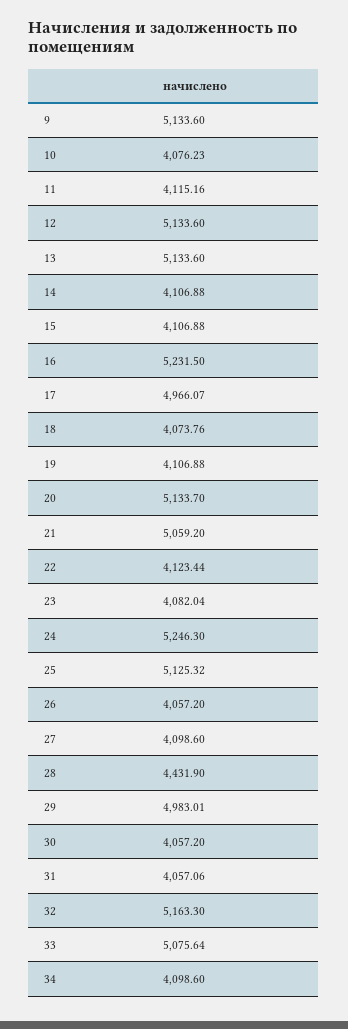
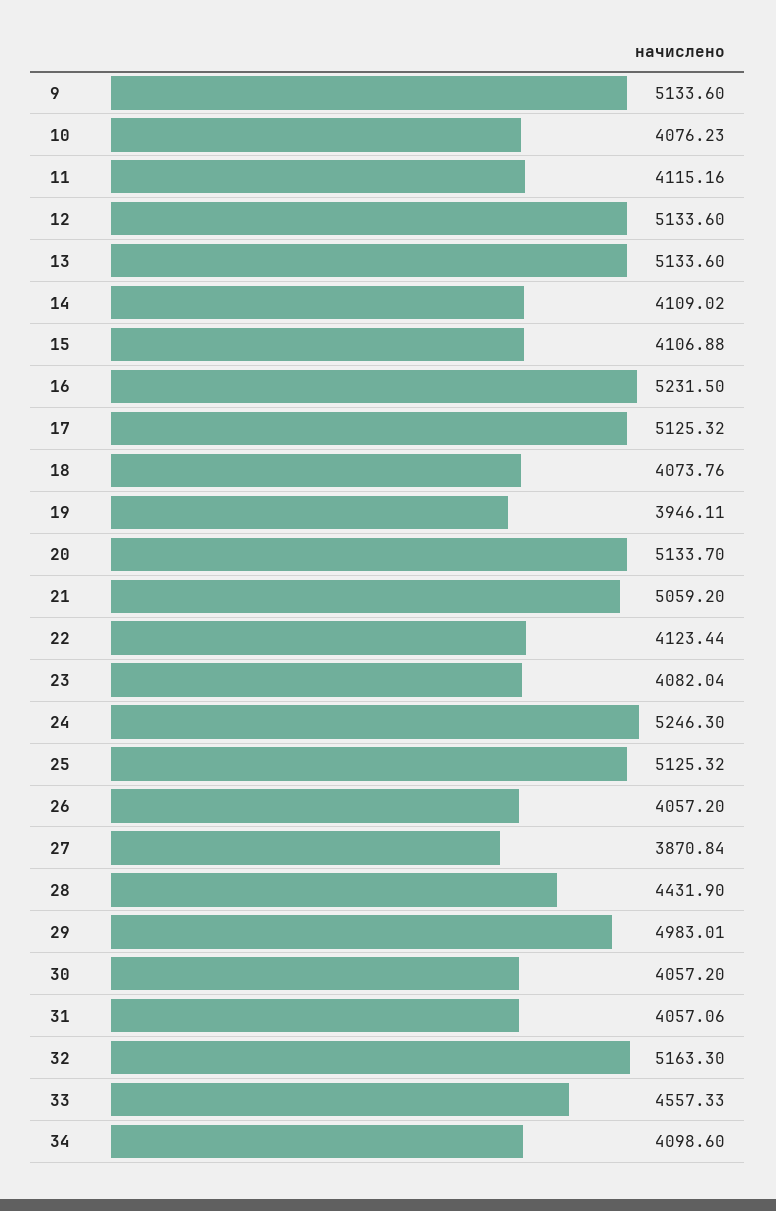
14: 4106.88 -> 4109.02
17: 4966.07 -> 5125.32
19: 4106.88 -> 3946.11
27: 4098.6 -> 3870.84
33: 5075.64 -> 4557.33

